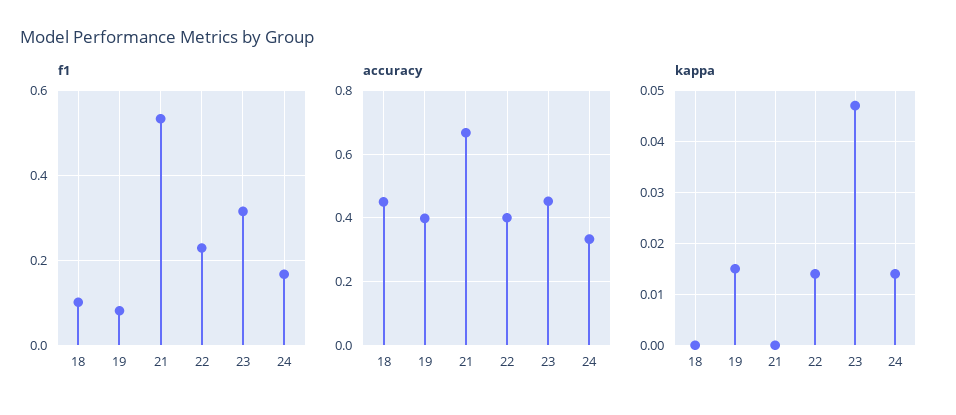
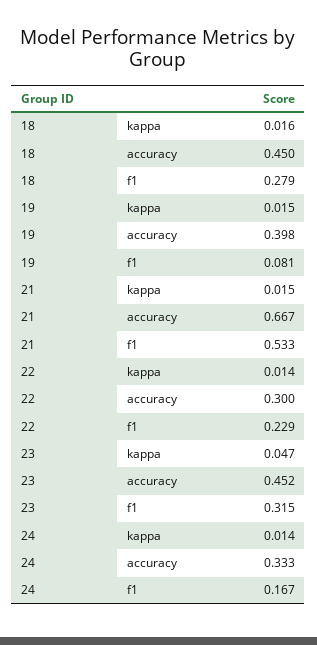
f1, 18: 0.1 -> 0.279
accuracy, 22: 0.4 -> 0.3
kappa, 18: 0 -> 0.016
kappa, 21: 0 -> 0.015

